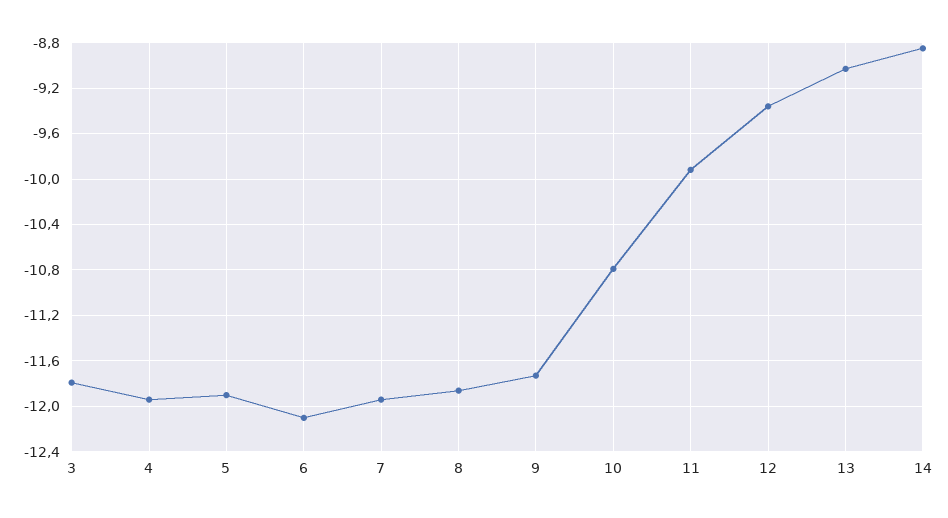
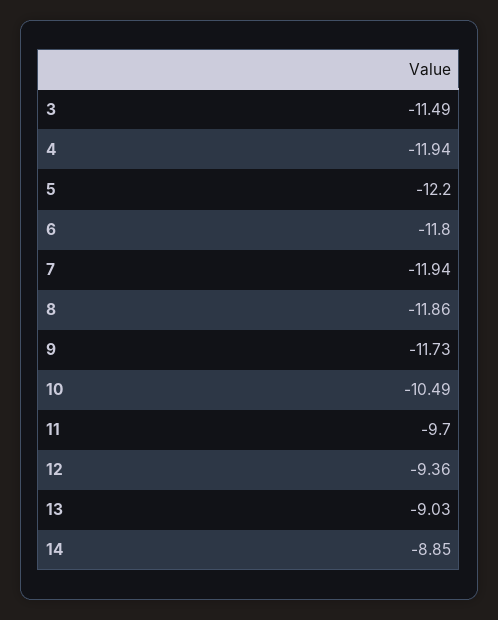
3: -11.8 -> -11.49
5: -11.9 -> -12.2
6: -12.1 -> -11.8
10: -10.8 -> -10.49
11: -9.9 -> -9.7

